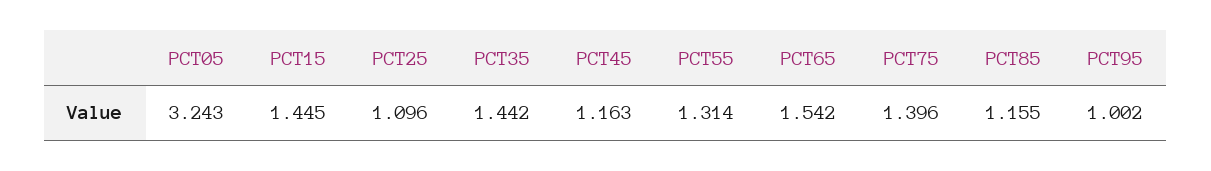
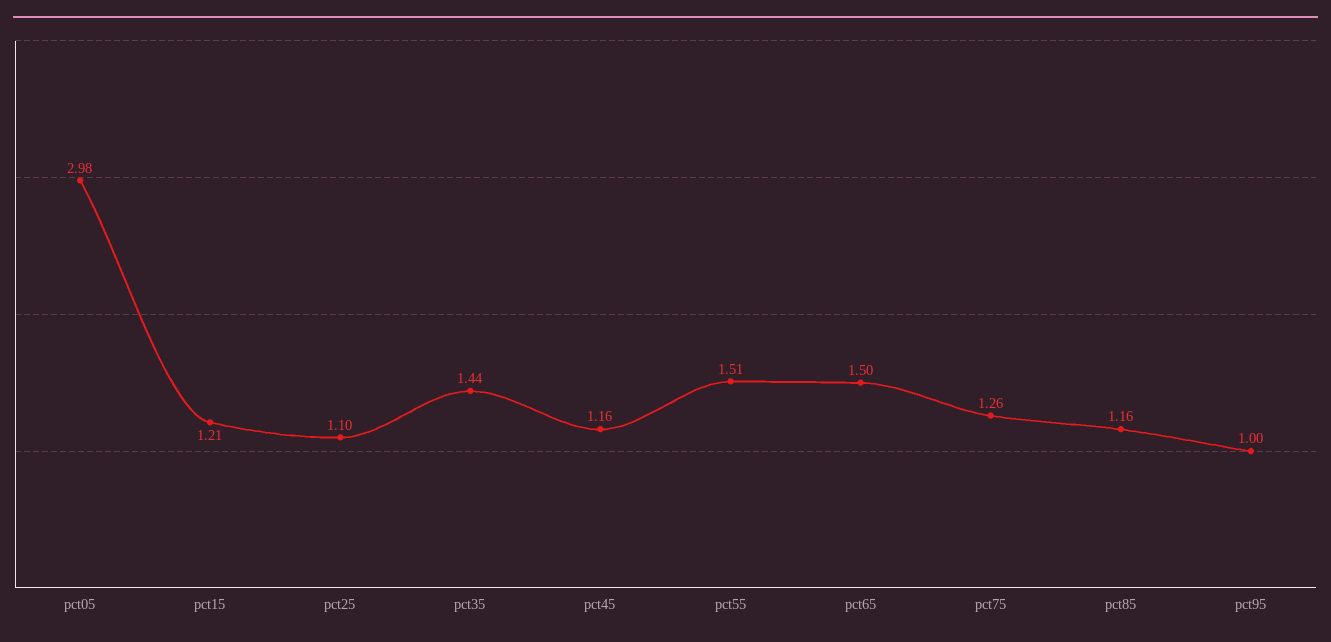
PCT05: 3.243 -> 2.98
PCT15: 1.445 -> 1.21
PCT55: 1.314 -> 1.51
PCT65: 1.542 -> 1.5
PCT75: 1.396 -> 1.26

